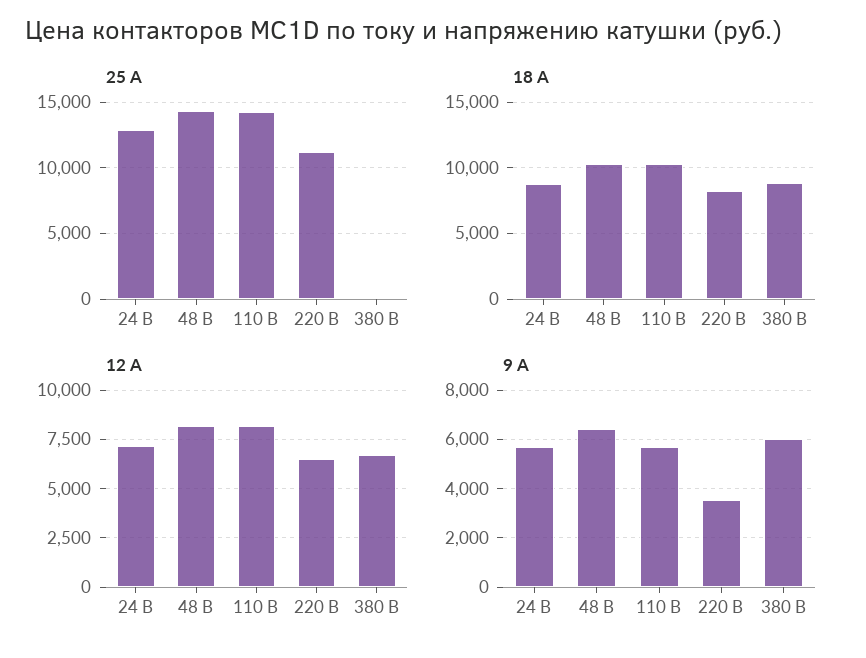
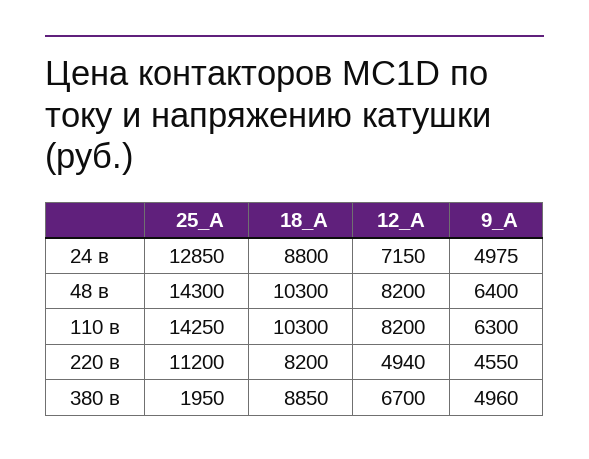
25 А, 380 В: 0 -> 1950
12 А, 220 В: 6500 -> 4940
9 А, 24 В: 5750 -> 4975
9 А, 110 В: 5750 -> 6300
9 А, 220 В: 3500 -> 4550
9 А, 380 В: 6000 -> 4960

